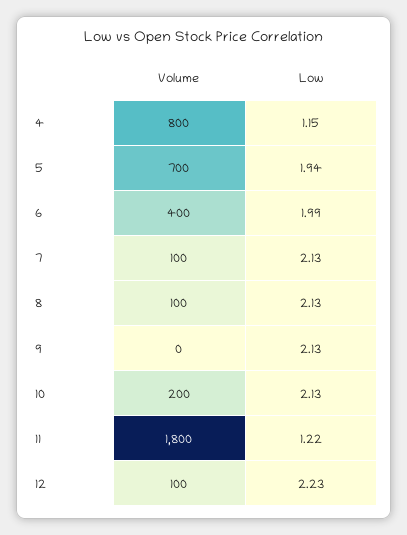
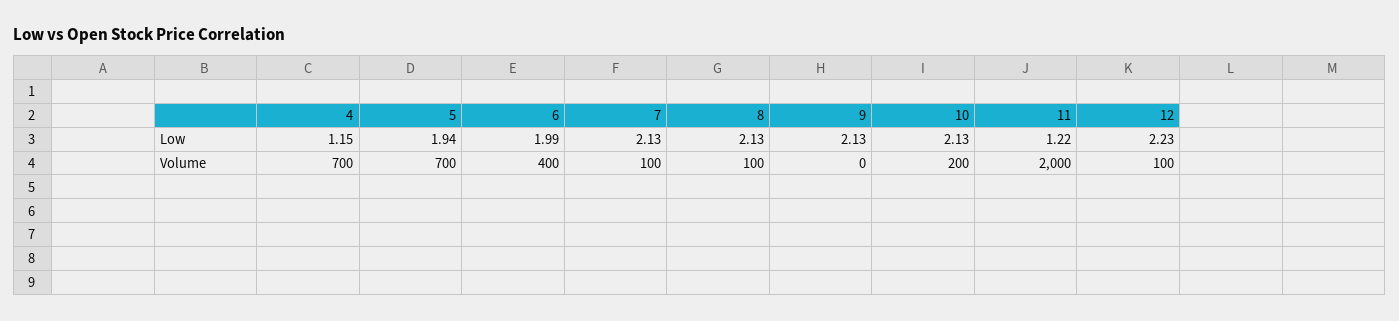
Volume, 4: 800 -> 700
Volume, 11: 1800 -> 2000

